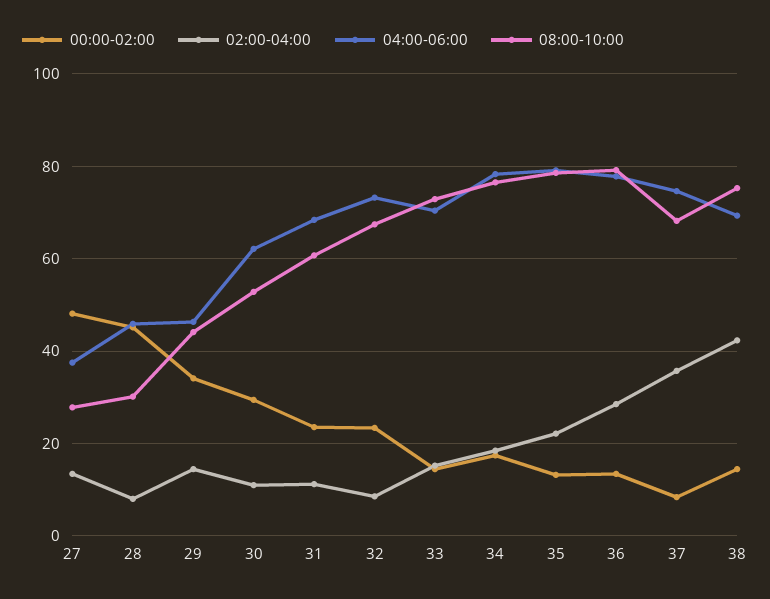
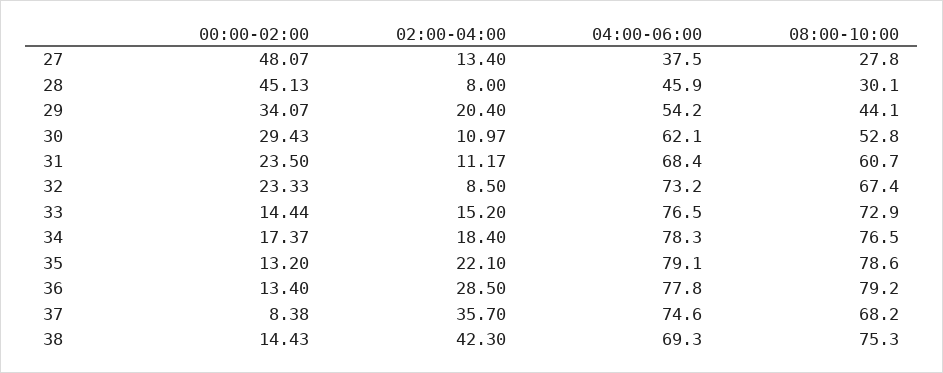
02:00-04:00, 29: 14 -> 20.4
04:00-06:00, 29: 46 -> 54.2
04:00-06:00, 33: 70 -> 76.5

